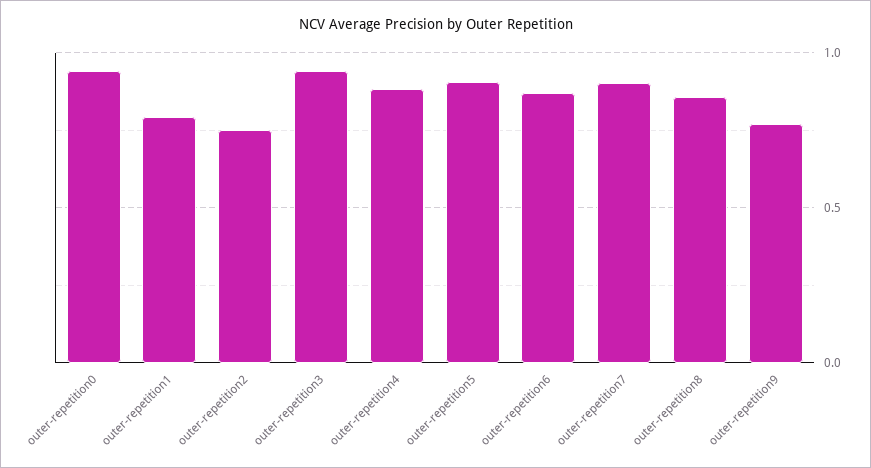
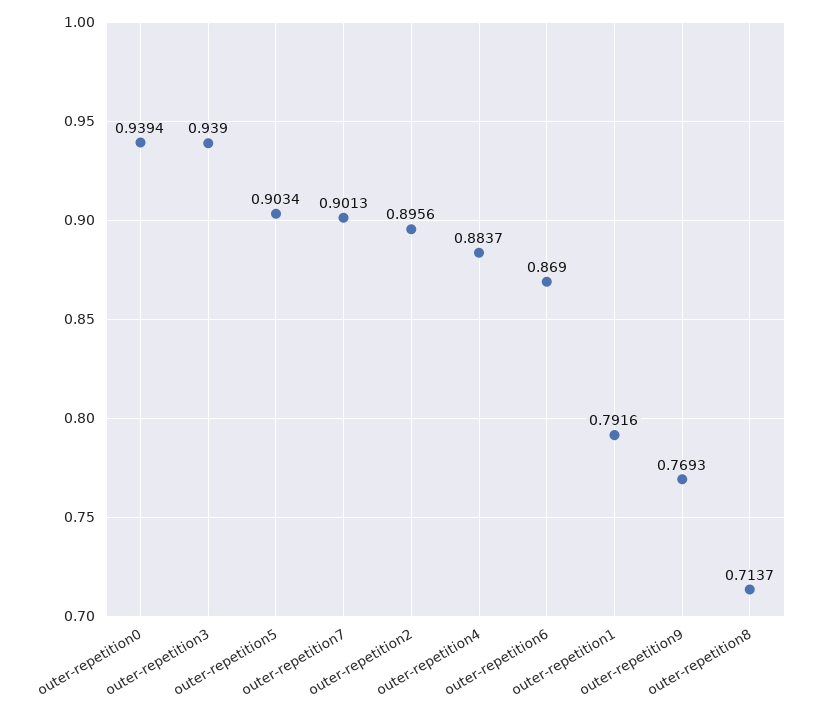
outer-repetition2: 0.75 -> 0.8956
outer-repetition8: 0.85 -> 0.7137

